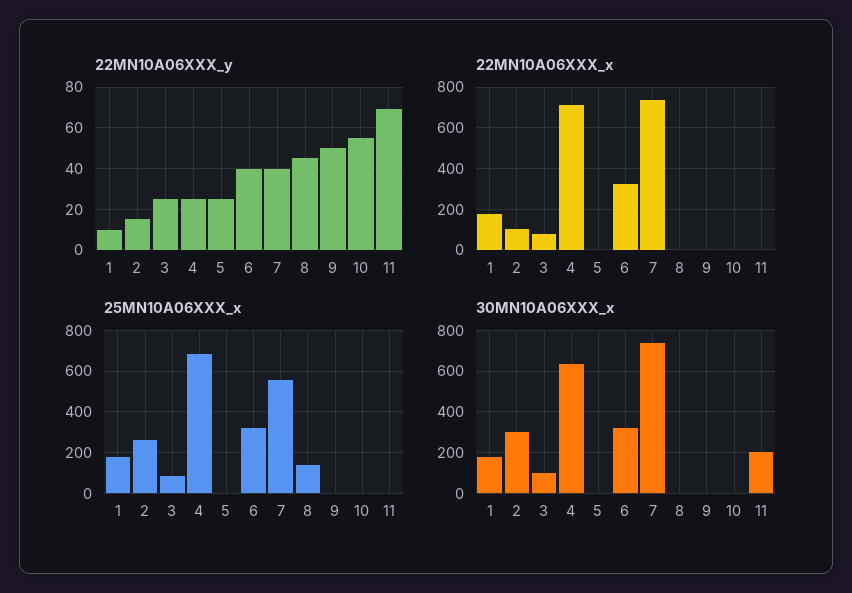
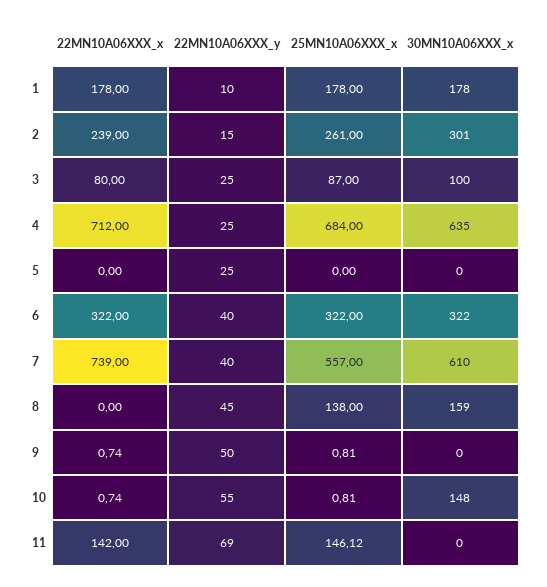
22MN10A06XXX_x, 2: 100 -> 239
22MN10A06XXX_x, 11: 0 -> 142
25MN10A06XXX_x, 11: 0 -> 146.12
30MN10A06XXX_x, 7: 750 -> 610
30MN10A06XXX_x, 8: 0 -> 159
30MN10A06XXX_x, 10: 0 -> 148
30MN10A06XXX_x, 11: 200 -> 0

